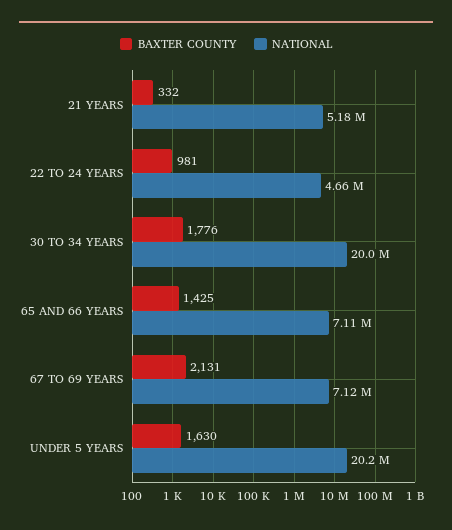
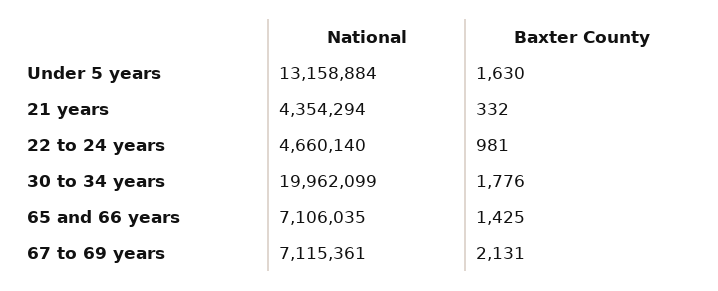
NATIONAL, 21 YEARS: 5180000 -> 4354294
NATIONAL, UNDER 5 YEARS: 20200000 -> 13158884

